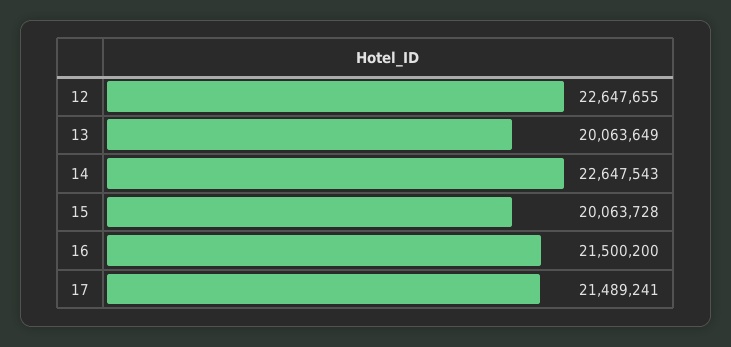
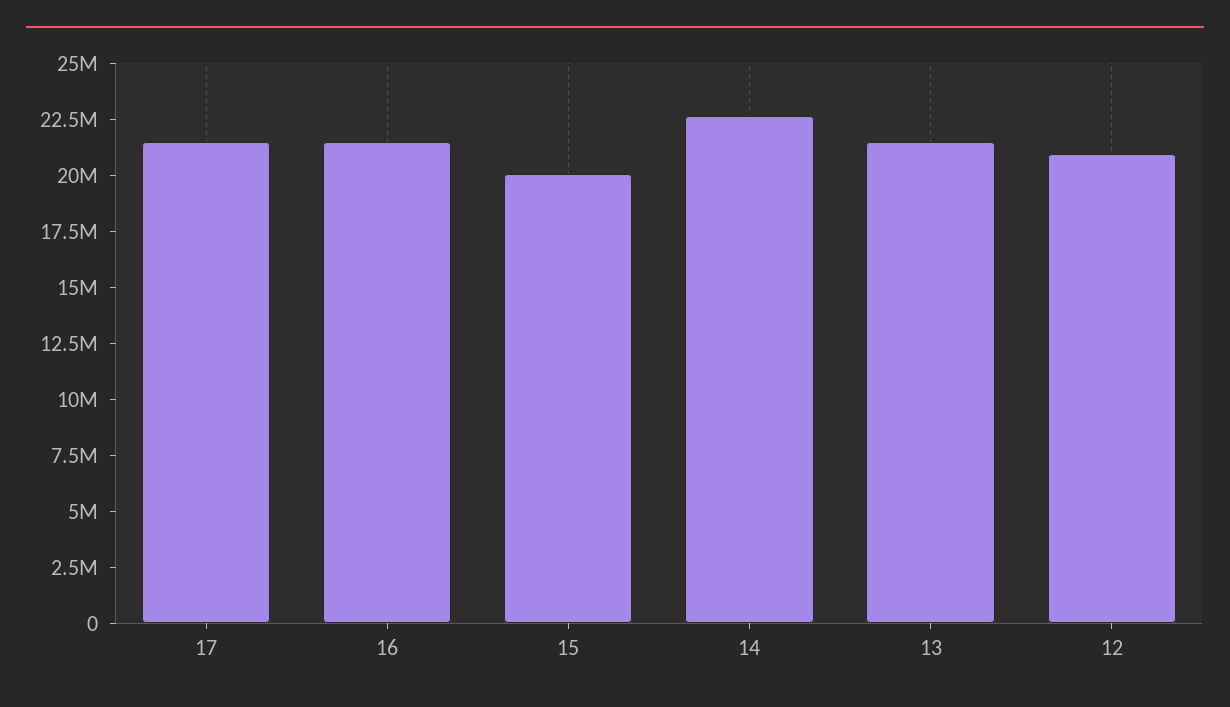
12: 22647655 -> 21000000
13: 20063649 -> 21500000

